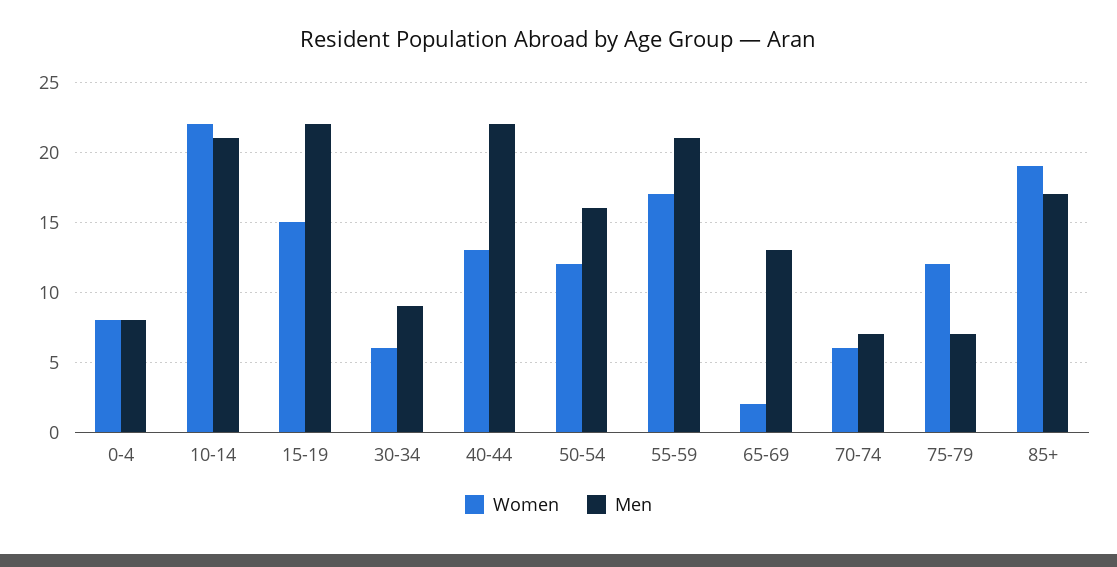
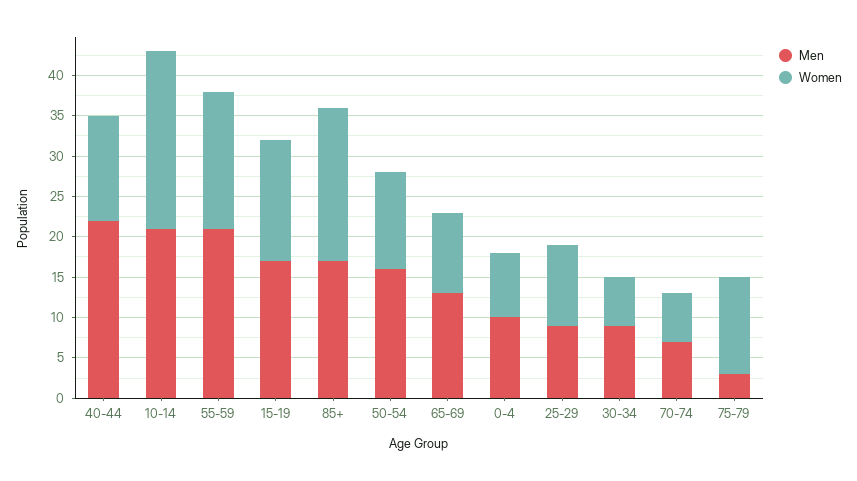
Men, 0-4: 8 -> 10
Men, 15-19: 22 -> 17
Women, 65-69: 2 -> 10
Men, 75-79: 7 -> 3
Men, 25-29: none -> 9
Women, 25-29: none -> 10

